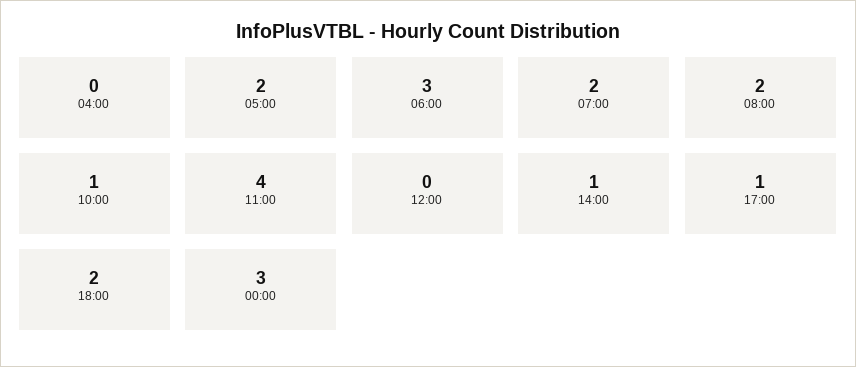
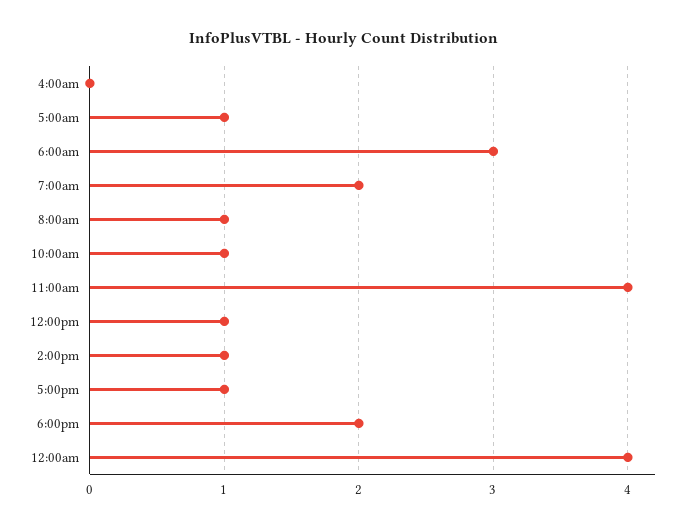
05:00: 2 -> 1
08:00: 2 -> 1
12:00: 0 -> 1
00:00: 3 -> 4

